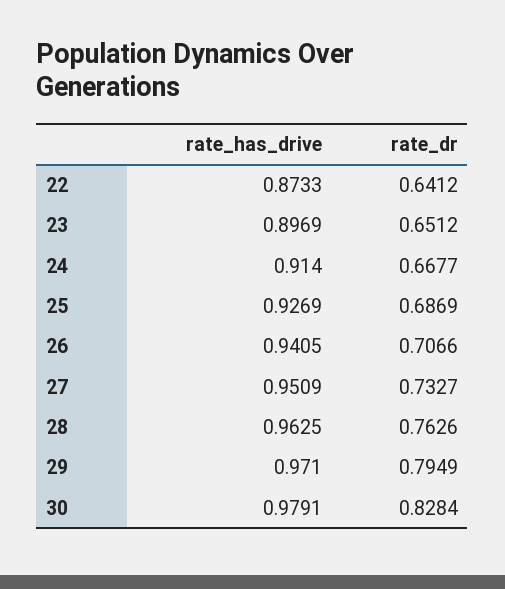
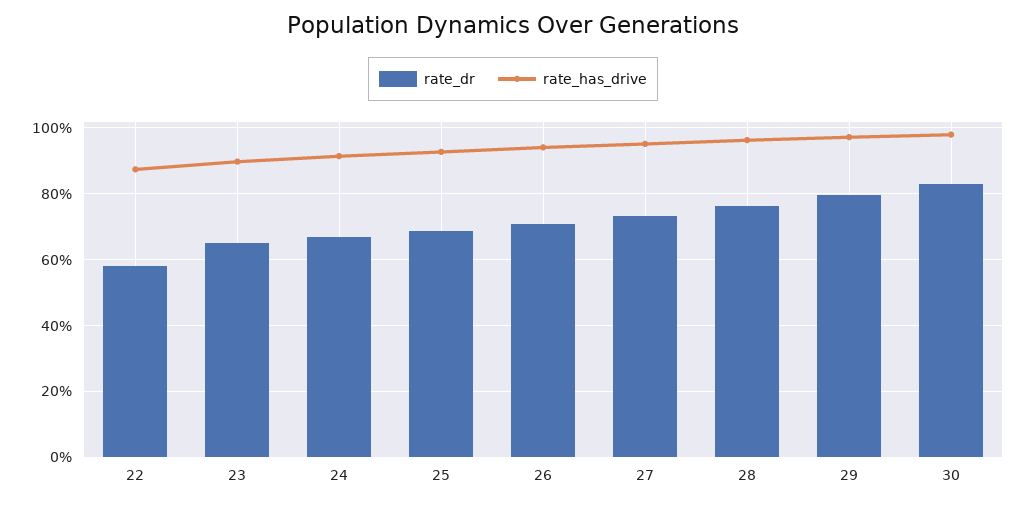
rate_dr, 22: 0.6412 -> 0.58

